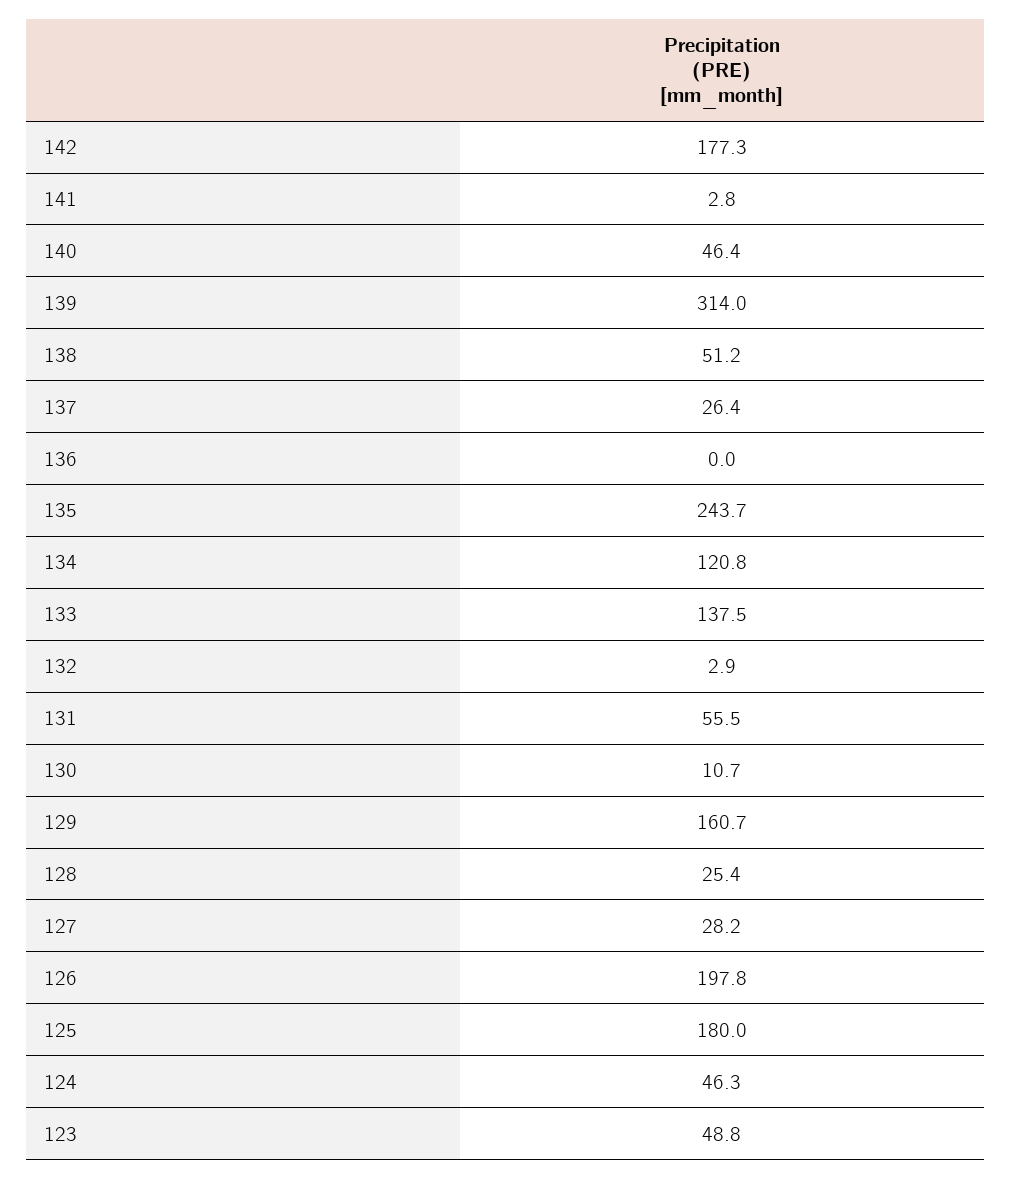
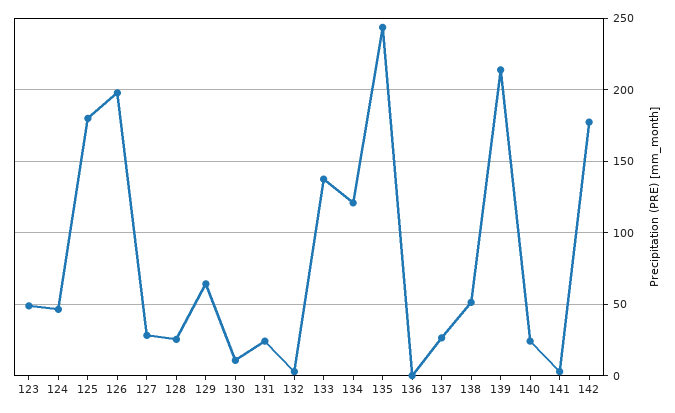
140: 46.4 -> 25
139: 314 -> 215
131: 55.5 -> 25
129: 160.7 -> 65

